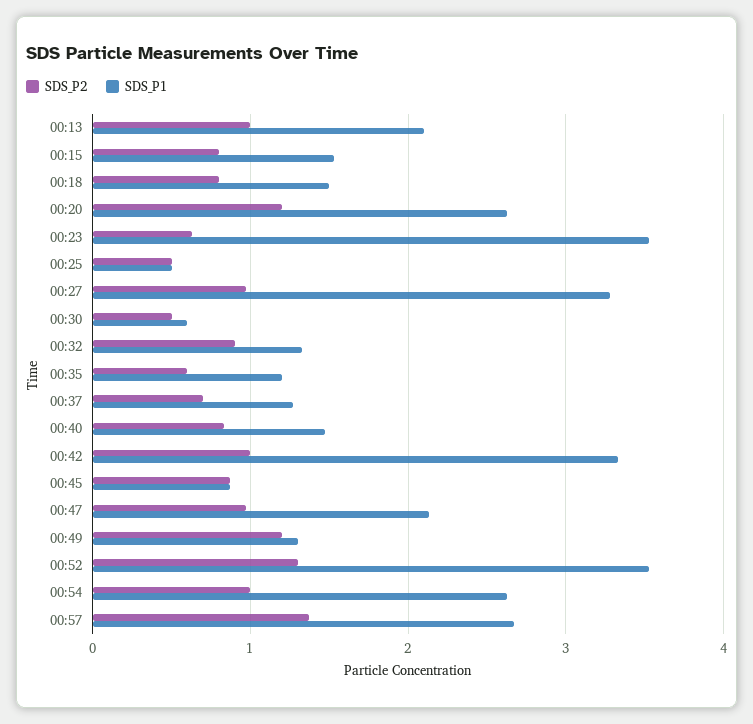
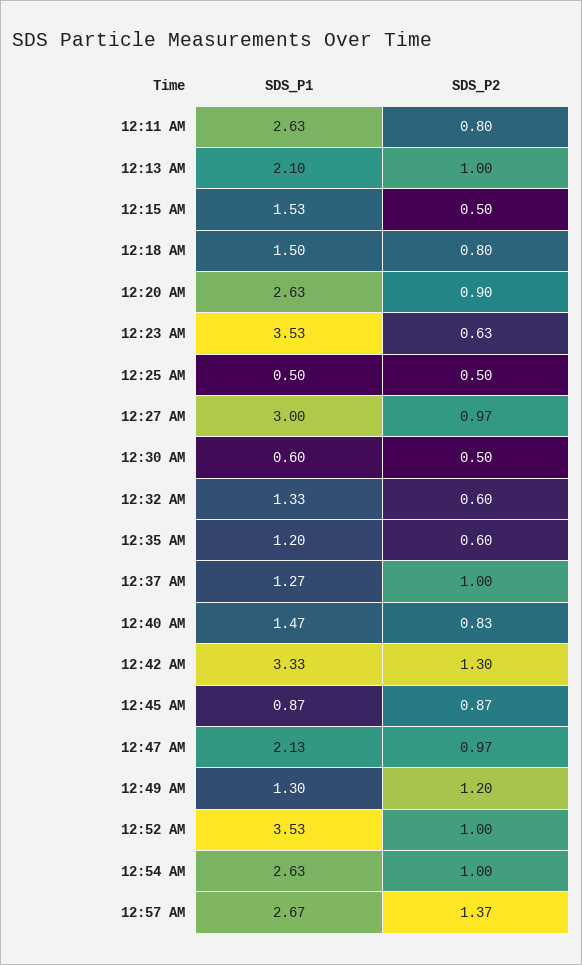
SDS_P2, 00:15: 0.8 -> 0.5
SDS_P2, 00:20: 1.2 -> 0.9
SDS_P1, 00:27: 3.3 -> 3
SDS_P2, 00:32: 0.9 -> 0.6
SDS_P2, 00:37: 0.7 -> 1
SDS_P2, 00:42: 1 -> 1.3
SDS_P2, 00:52: 1.3 -> 1
SDS_P1, 12:11 AM: none -> 2.63
SDS_P2, 12:11 AM: none -> 0.8

